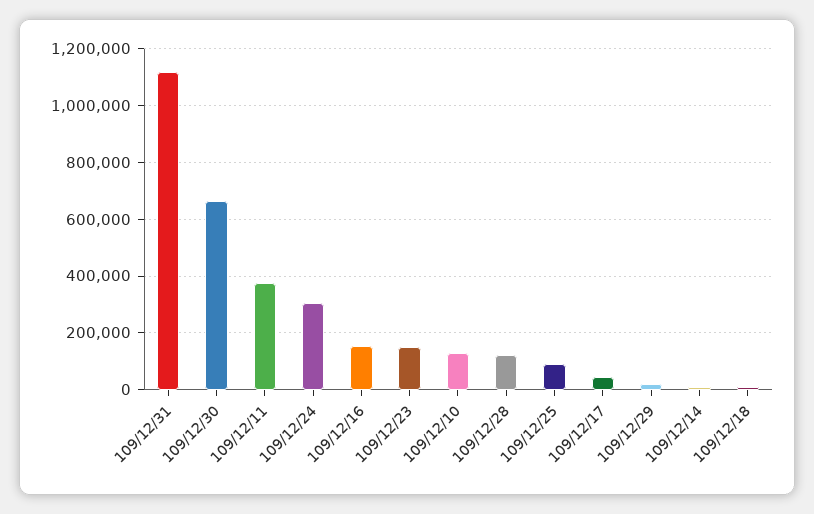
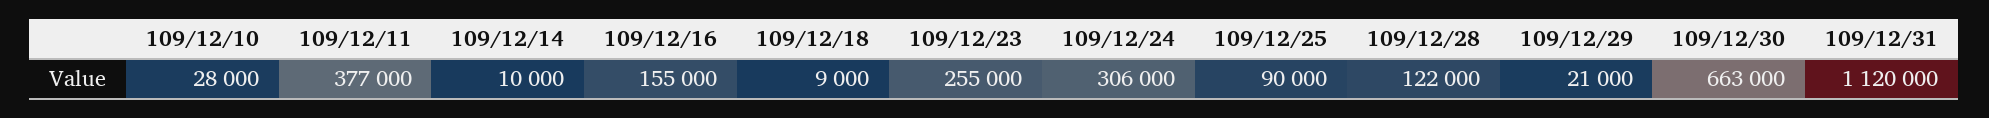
109/12/23: 150000 -> 255000
109/12/10: 125000 -> 28000
109/12/17: 50000 -> none

